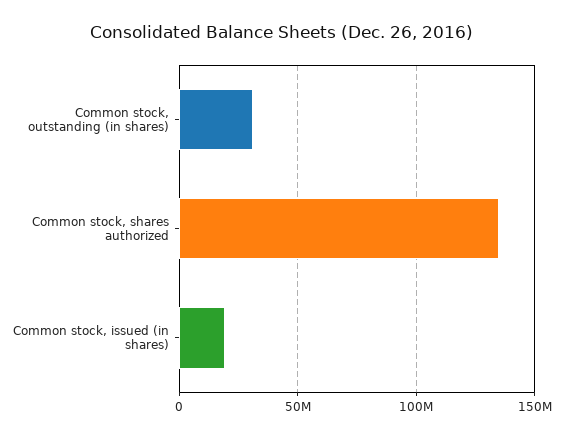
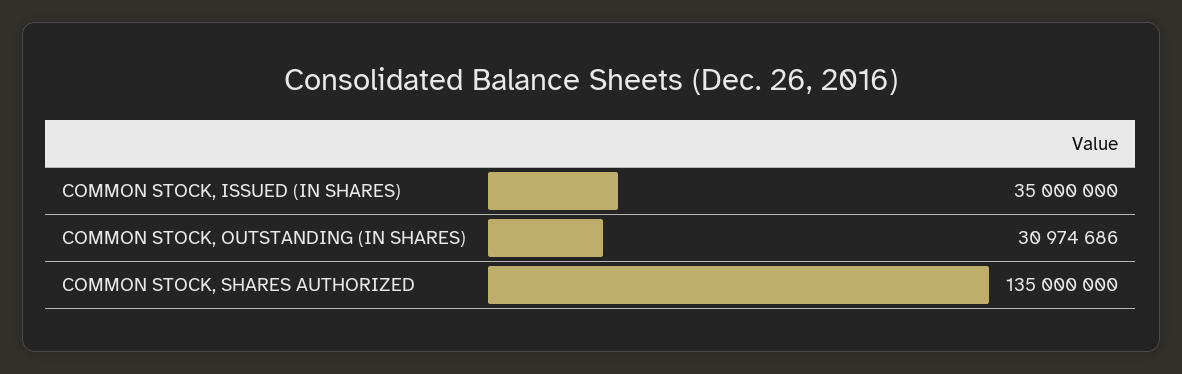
Common stock, issued (in shares): 20000000 -> 35000000

